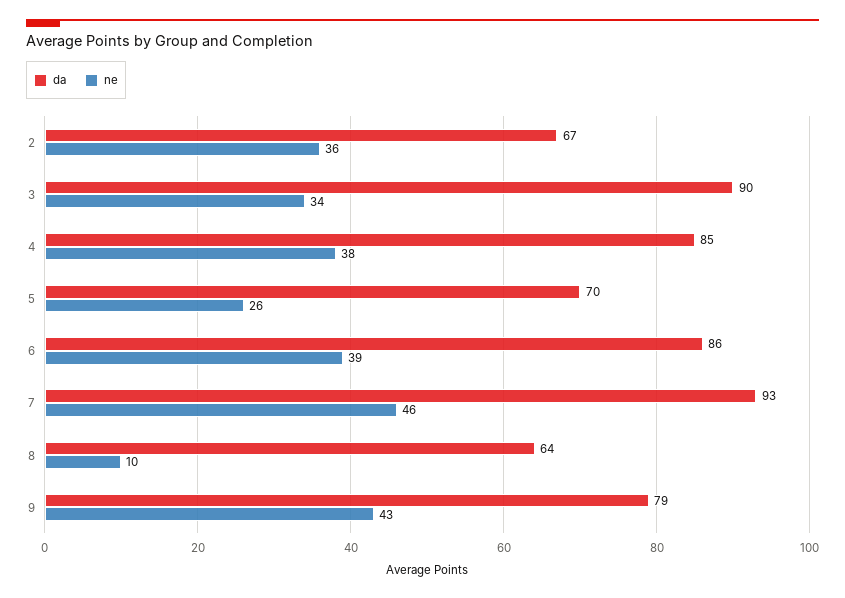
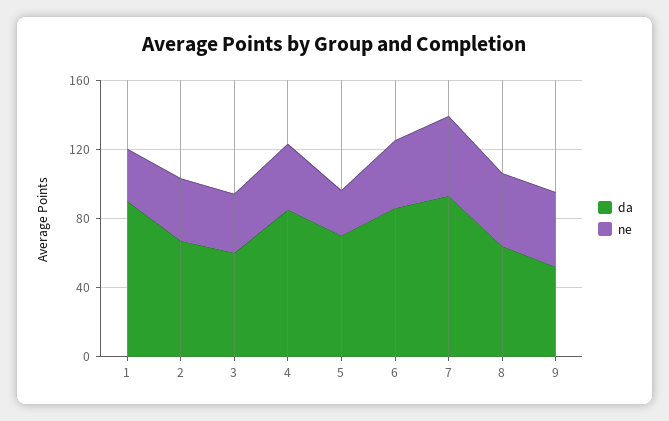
da, 3: 90 -> 60
ne, 8: 10 -> 40
da, 9: 79 -> 50
da, 1: none -> 90
ne, 1: none -> 30

